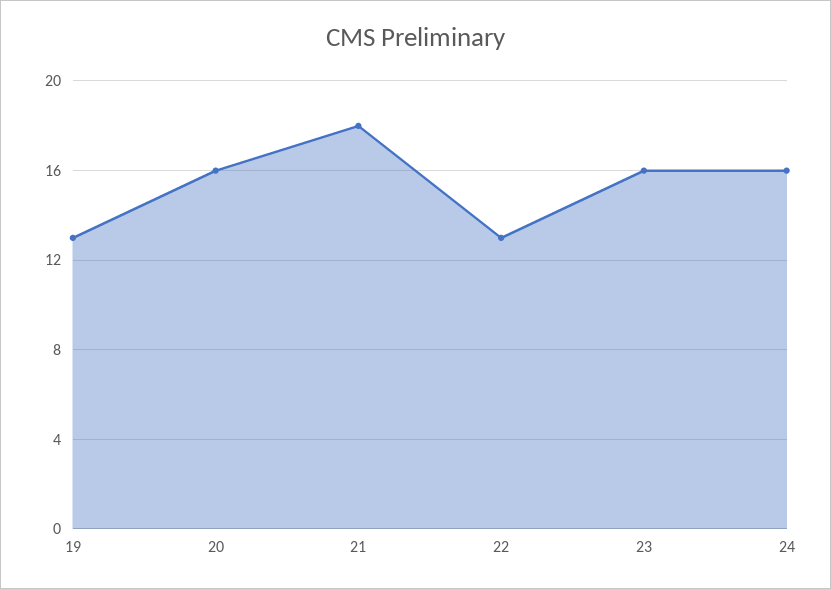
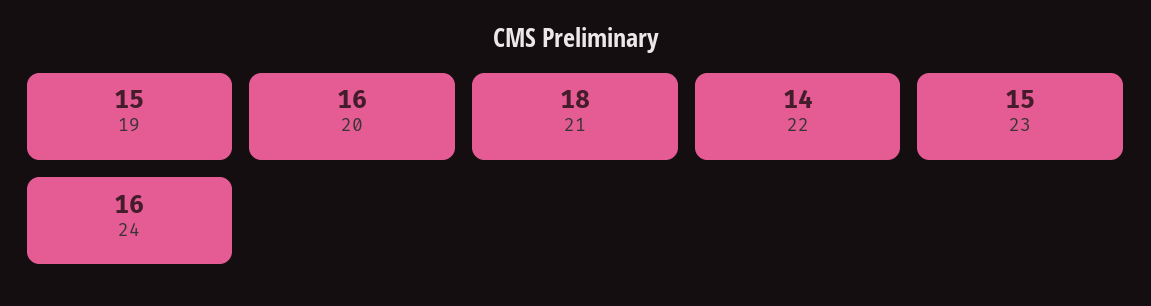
19: 13 -> 15
22: 13 -> 14
23: 16 -> 15

